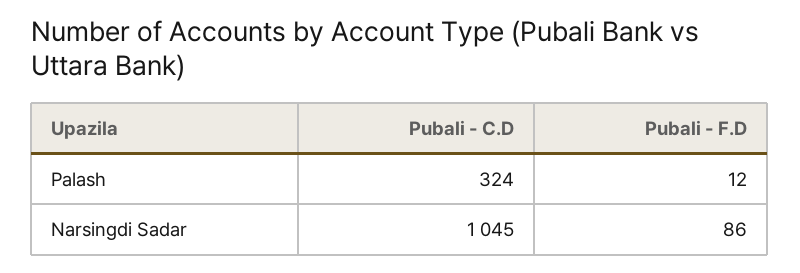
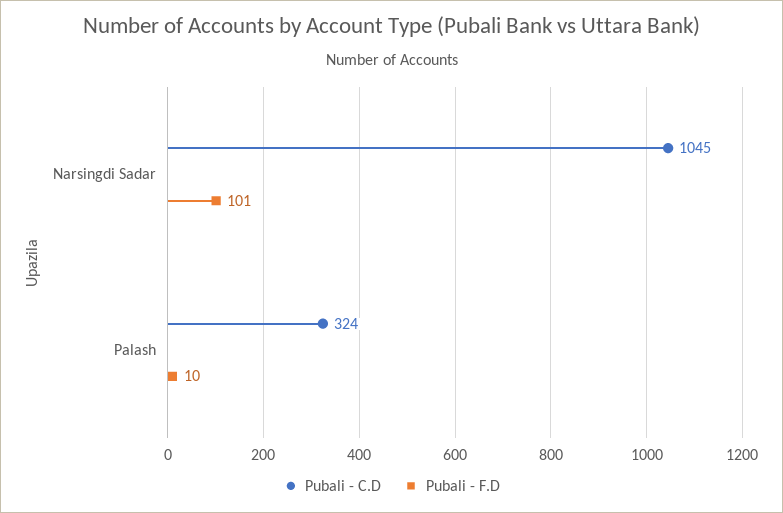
Pubali - F.D, Palash: 12 -> 10
Pubali - F.D, Narsingdi Sadar: 86 -> 101

